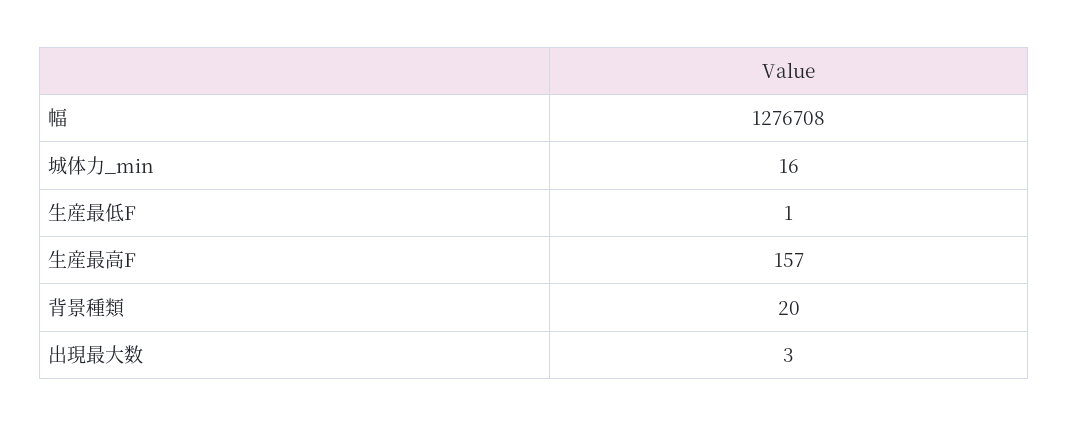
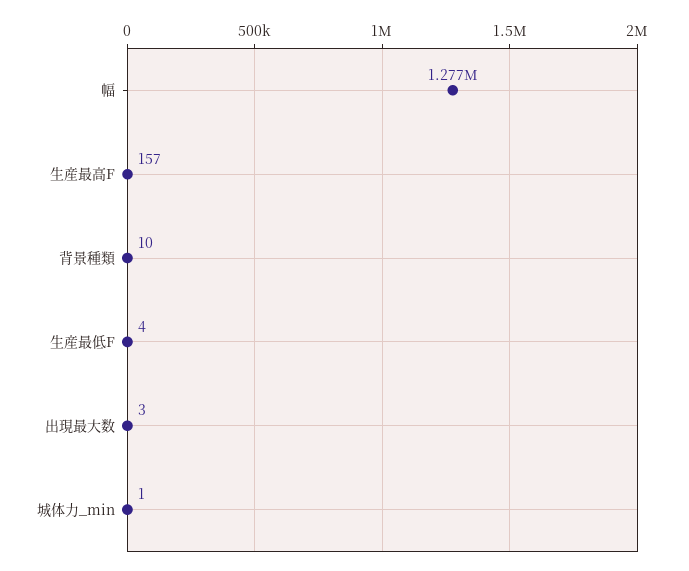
城体力_min: 16 -> 1
生産最低F: 1 -> 4
背景種類: 20 -> 10

